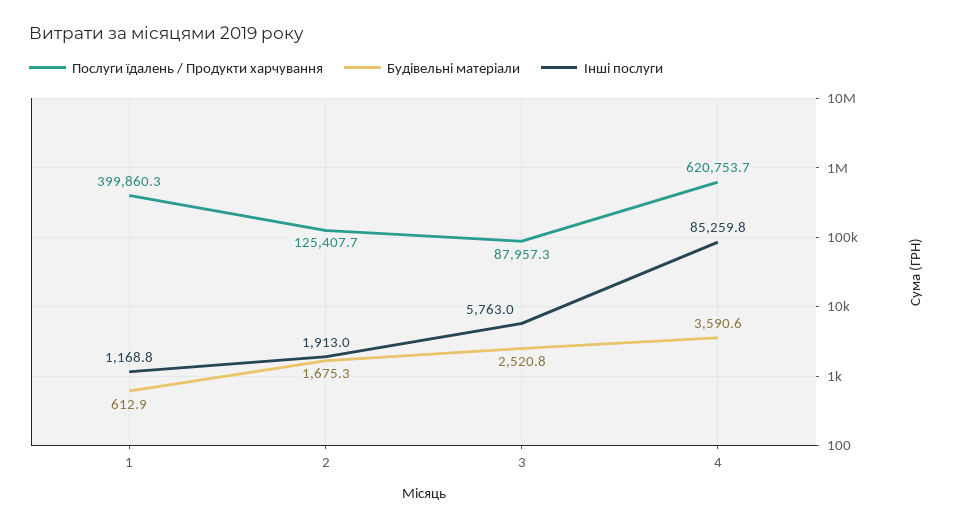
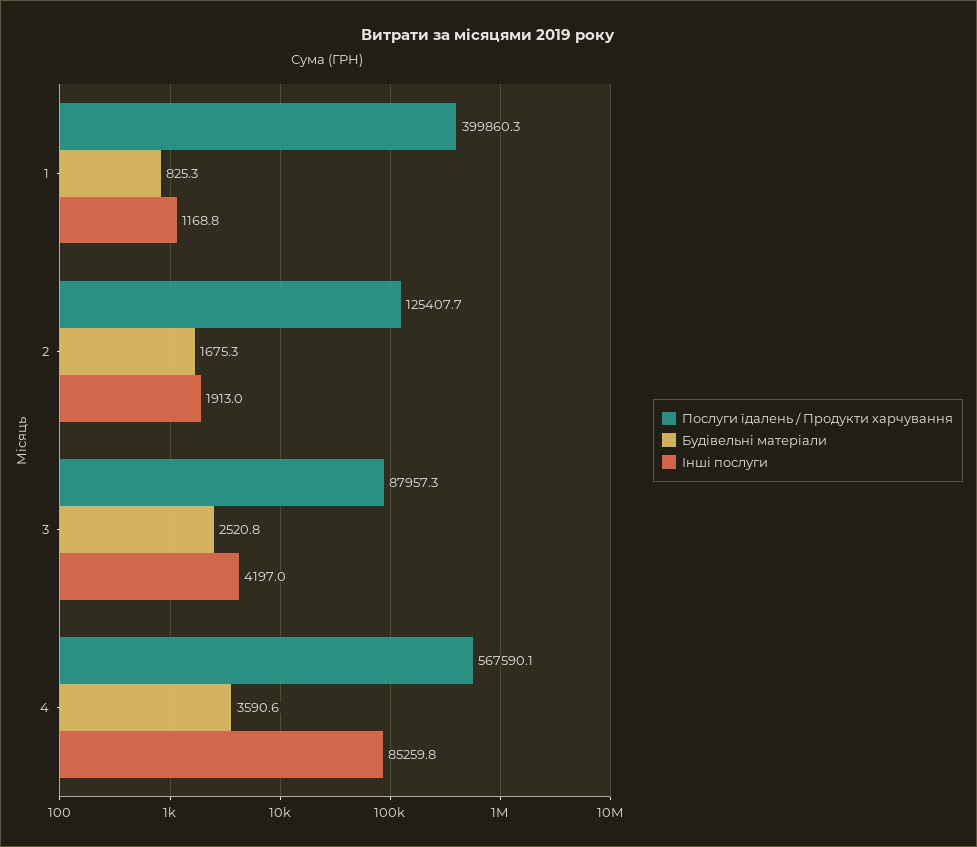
Будівельні матеріали, 1: 612.9 -> 825.3
Інші послуги, 3: 5763 -> 4197
Послуги їдалень / Продукти харчування, 4: 620753.7 -> 567590.1

